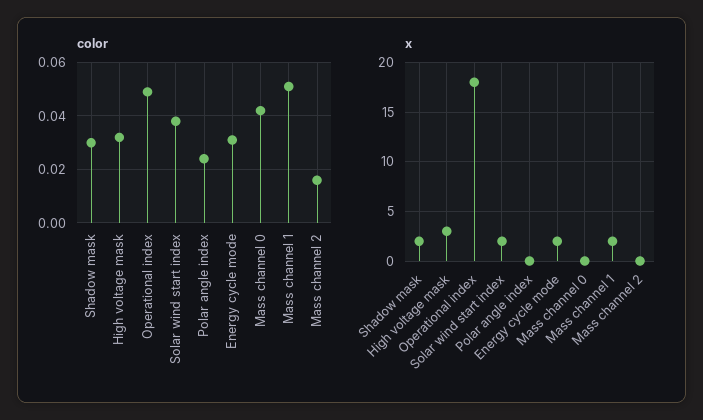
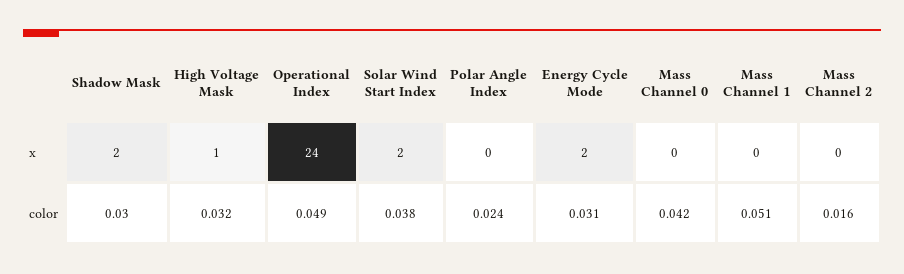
x, High voltage mask: 3 -> 1
x, Operational index: 18 -> 24
x, Mass channel 1: 2 -> 0

